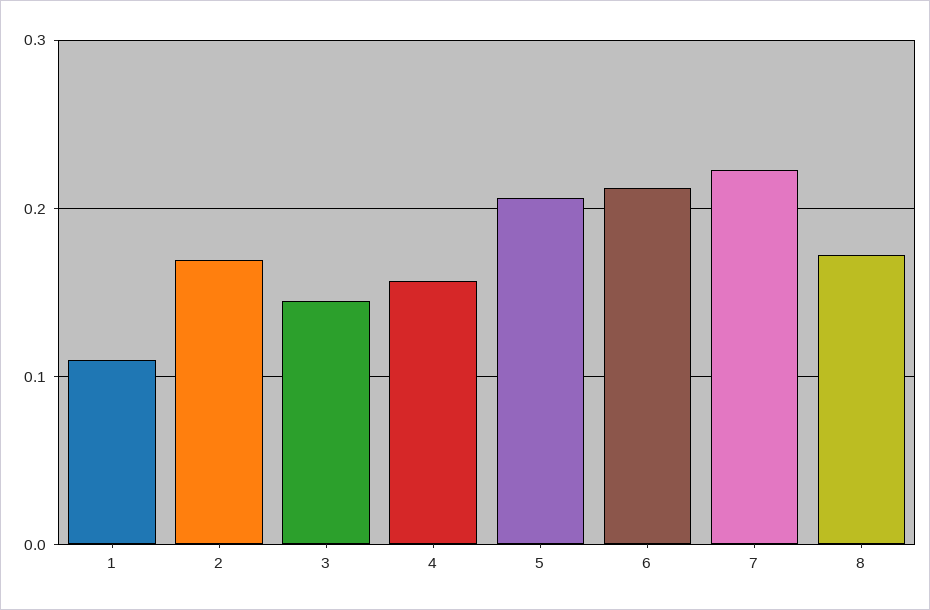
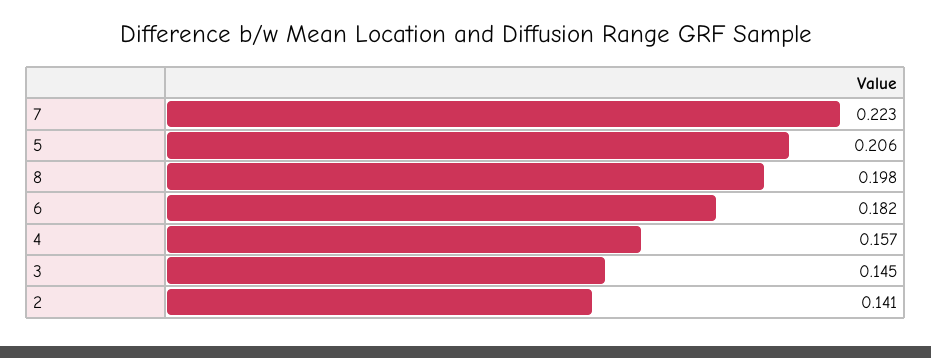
1: 0.11 -> none
2: 0.17 -> 0.141
6: 0.21 -> 0.182
8: 0.17 -> 0.198

